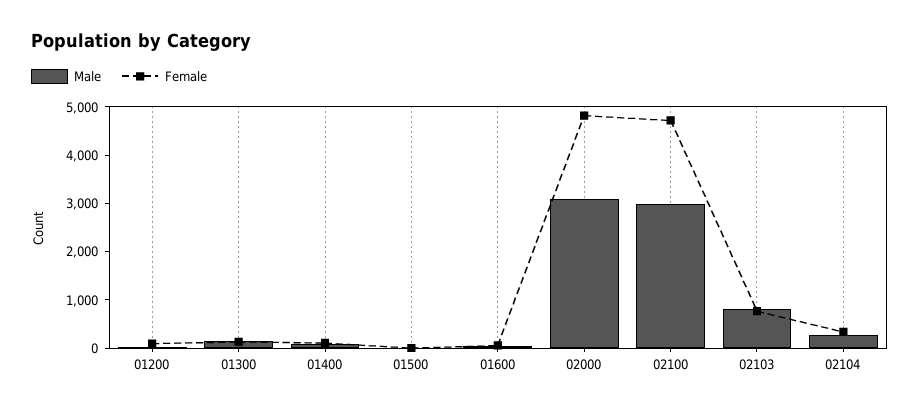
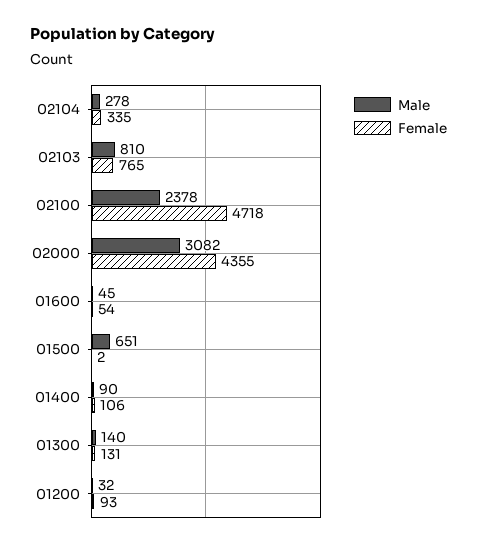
Male, 01500: 0 -> 651
Female, 02000: 4800 -> 4355
Male, 02100: 3000 -> 2378

